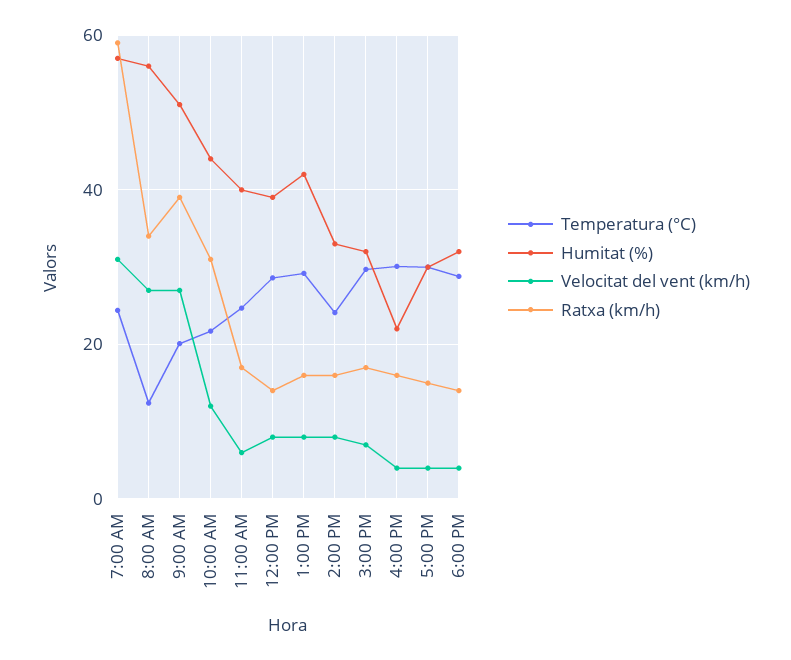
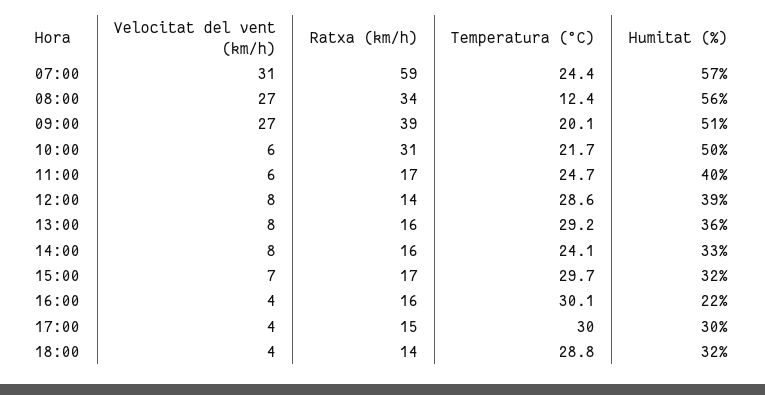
Humitat (%), 10:00 AM: 44 -> 50
Velocitat del vent (km/h), 10:00 AM: 12 -> 6
Humitat (%), 1:00 PM: 42 -> 36

